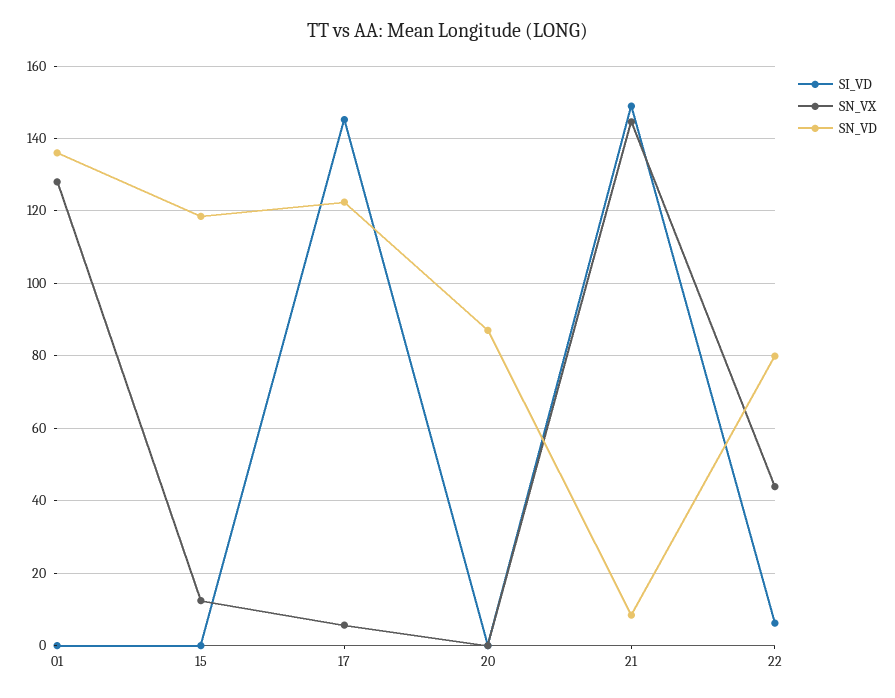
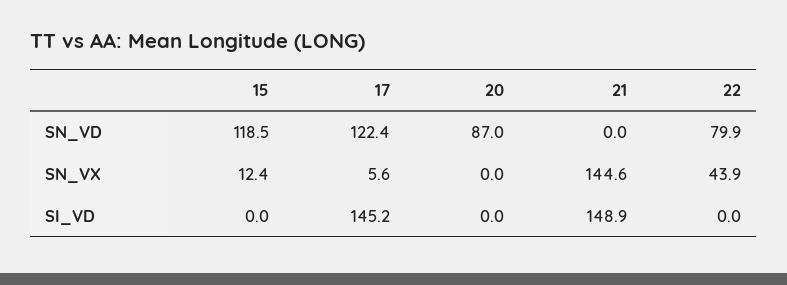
SI_VD, 01: 0 -> none
SN_VX, 01: 128 -> none
SN_VD, 01: 136 -> none
SN_VD, 21: 8 -> 0
SI_VD, 22: 6 -> 0

